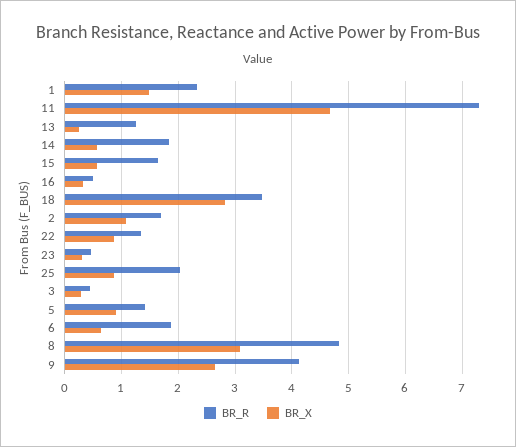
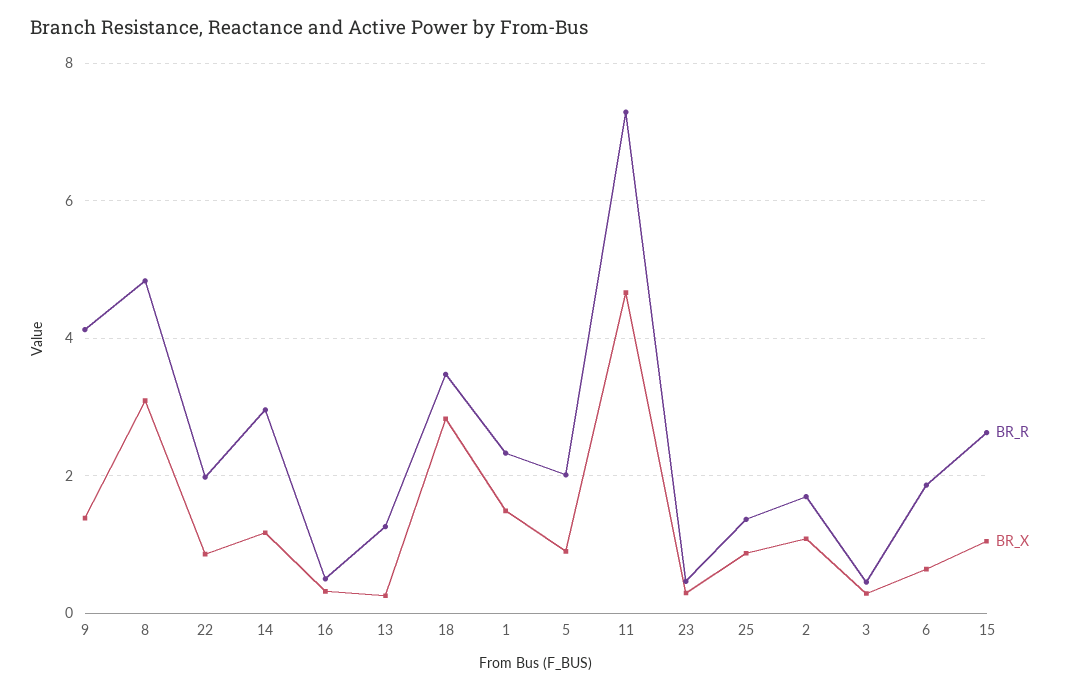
BR_R, 14: 1.8 -> 3
BR_X, 14: 0.6 -> 1.2
BR_R, 15: 1.6 -> 2.6
BR_X, 15: 0.6 -> 1
BR_R, 22: 1.4 -> 2
BR_R, 25: 2 -> 1.4
BR_R, 5: 1.4 -> 2
BR_X, 9: 2.6 -> 1.4

